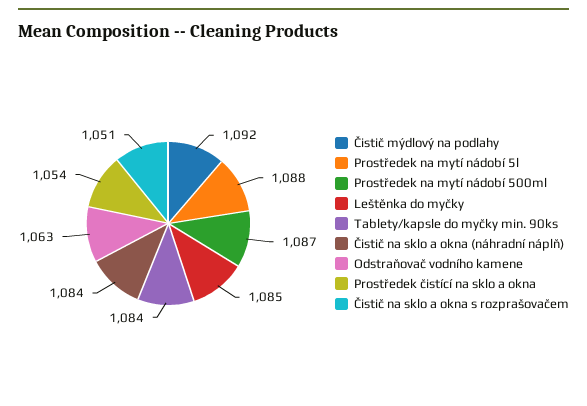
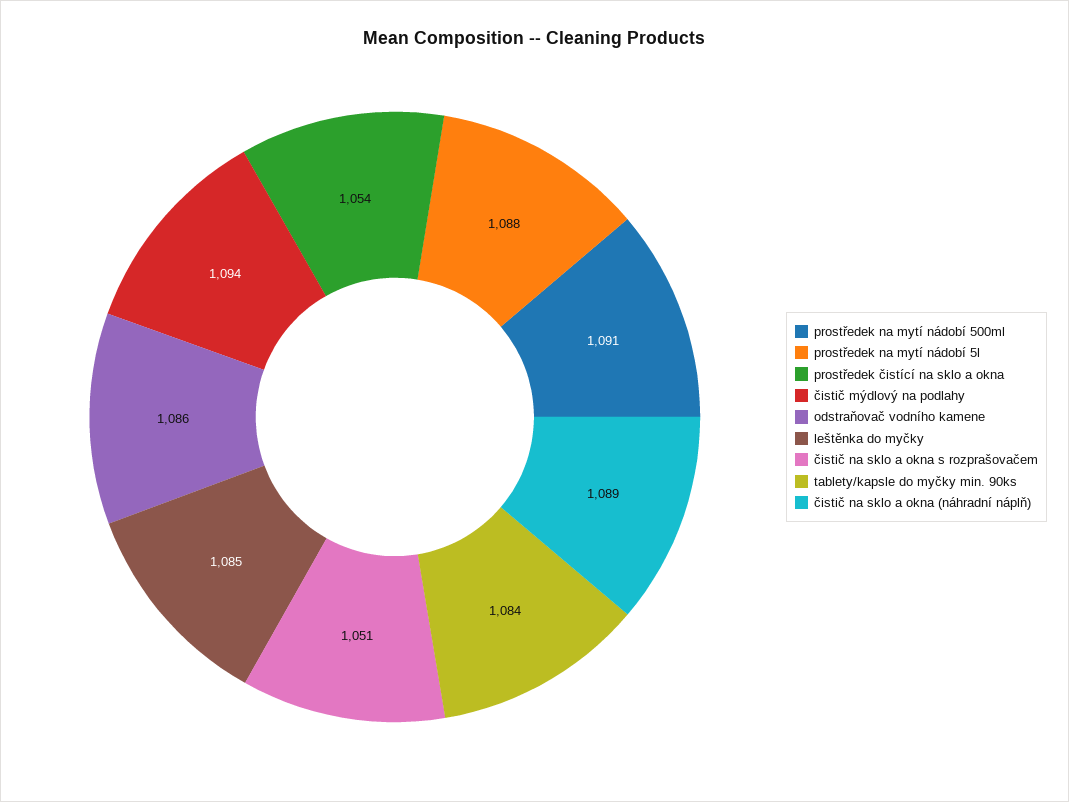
Čistič mýdlový na podlahy: 1092 -> 1094
Prostředek na mytí nádobí 500ml: 1087 -> 1091
Čistič na sklo a okna (náhradní náplň): 1084 -> 1089
Odstraňovač vodního kamene: 1063 -> 1086

